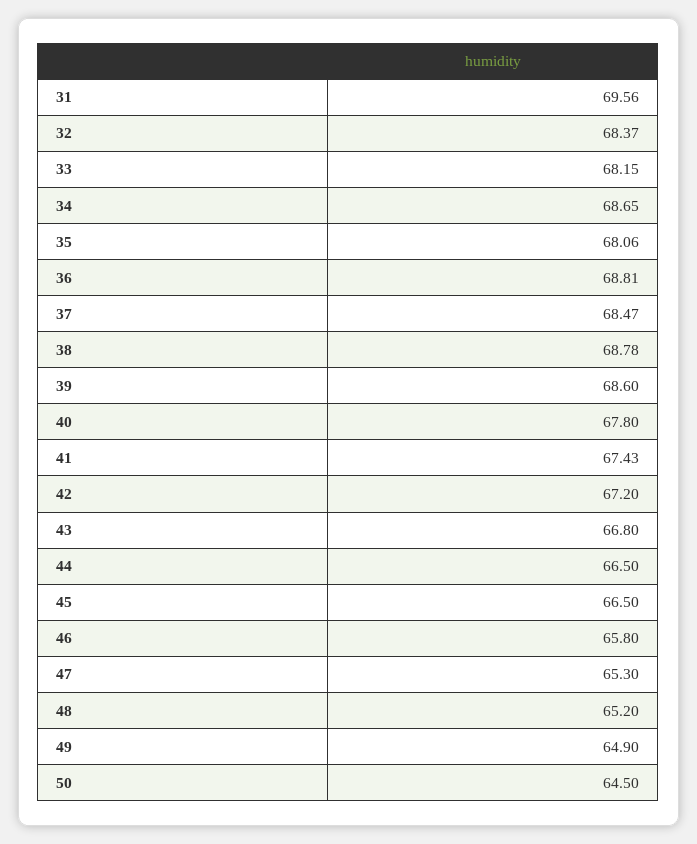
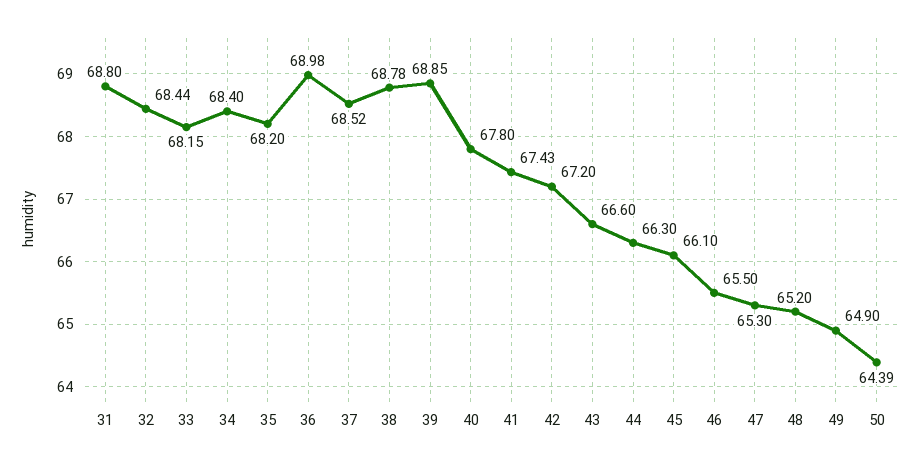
31: 69.56 -> 68.8
32: 68.37 -> 68.44
34: 68.65 -> 68.4
35: 68.06 -> 68.2
36: 68.81 -> 68.98
37: 68.47 -> 68.52
39: 68.6 -> 68.85
43: 66.8 -> 66.6
44: 66.5 -> 66.3
45: 66.5 -> 66.1
46: 65.8 -> 65.5
50: 64.5 -> 64.39

